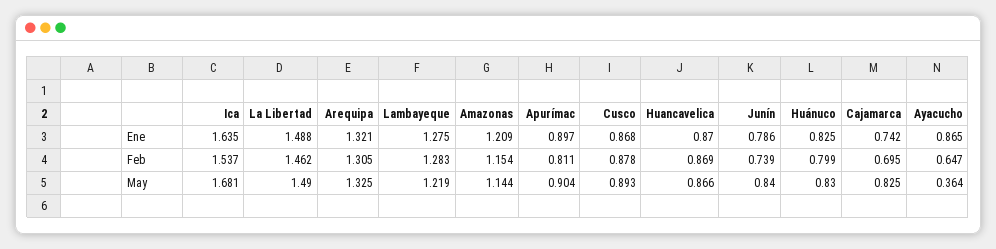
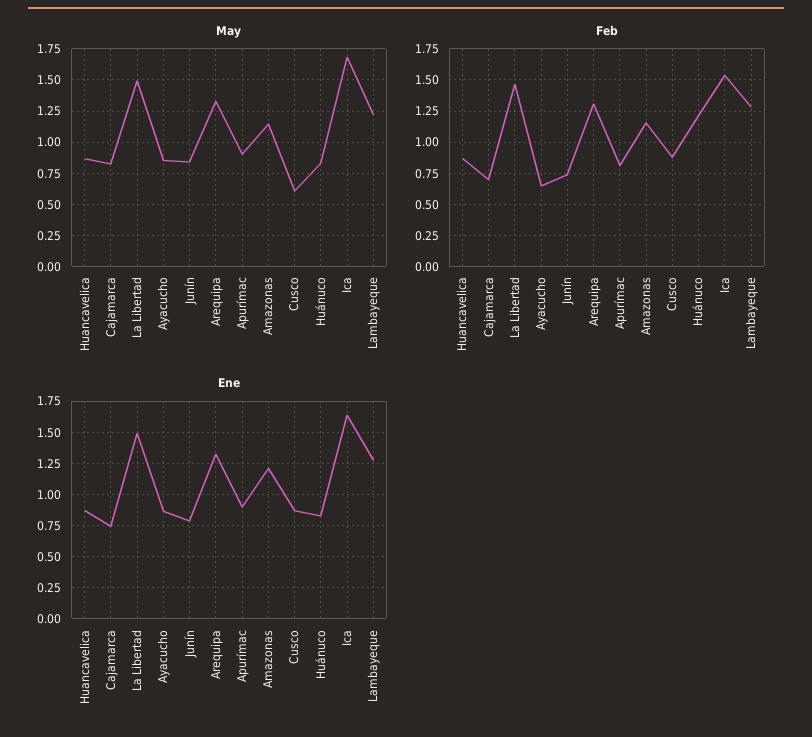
Feb, Huánuco: 0.799 -> 1.2
May, Cusco: 0.893 -> 0.6
May, Ayacucho: 0.364 -> 0.85

